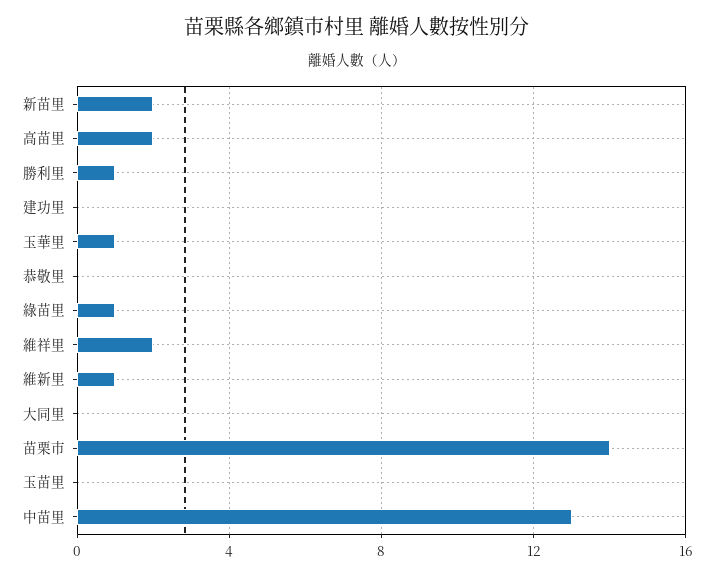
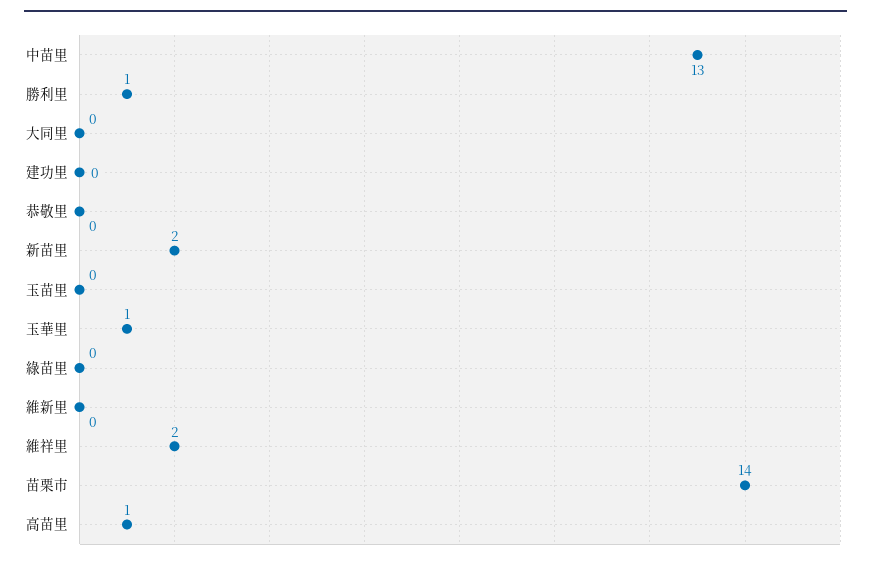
高苗里: 2 -> 1
綠苗里: 1 -> 0
維新里: 1 -> 0

